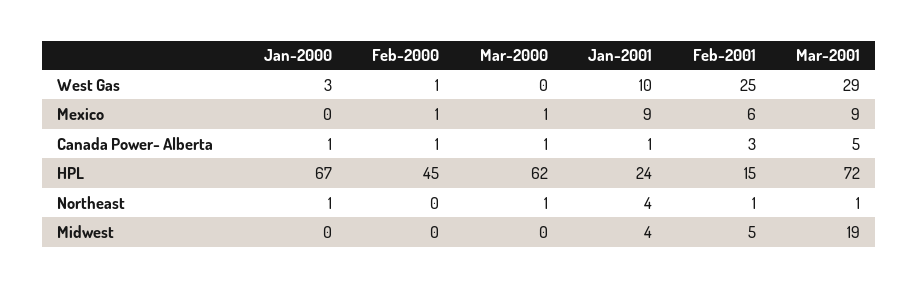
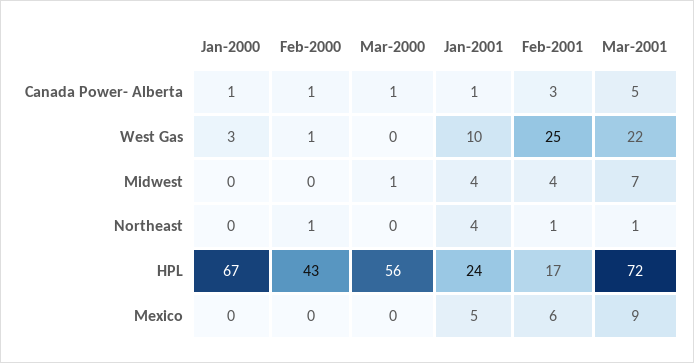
Mar-2001, West Gas: 29 -> 22
Feb-2000, Mexico: 1 -> 0
Mar-2000, Mexico: 1 -> 0
Jan-2001, Mexico: 9 -> 5
Feb-2000, HPL: 45 -> 43
Mar-2000, HPL: 62 -> 56
Feb-2001, HPL: 15 -> 17
Jan-2000, Northeast: 1 -> 0
Feb-2000, Northeast: 0 -> 1
Mar-2000, Northeast: 1 -> 0
Mar-2000, Midwest: 0 -> 1
Feb-2001, Midwest: 5 -> 4
Mar-2001, Midwest: 19 -> 7

